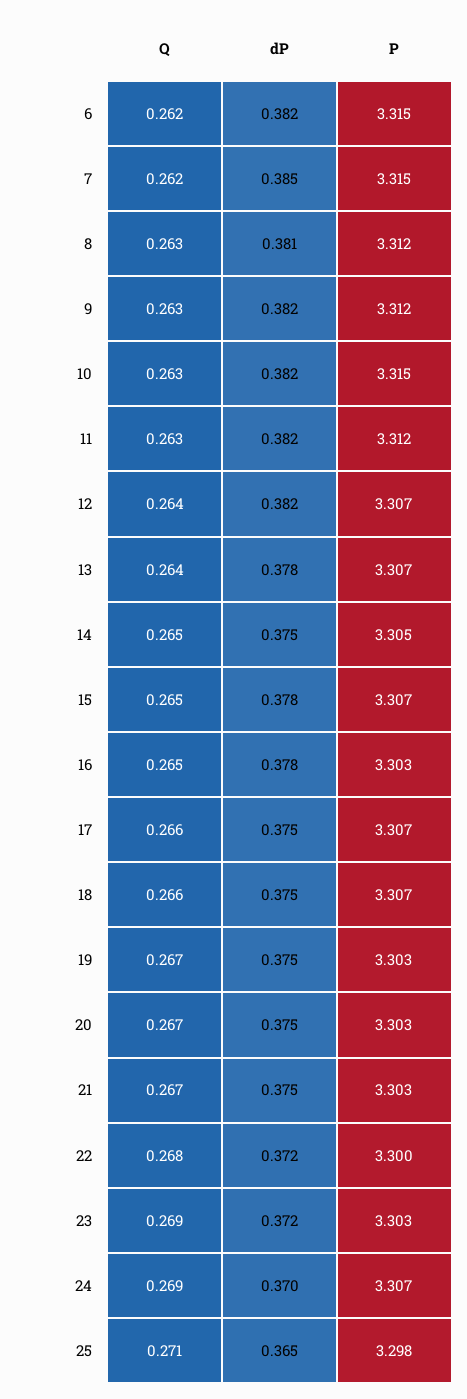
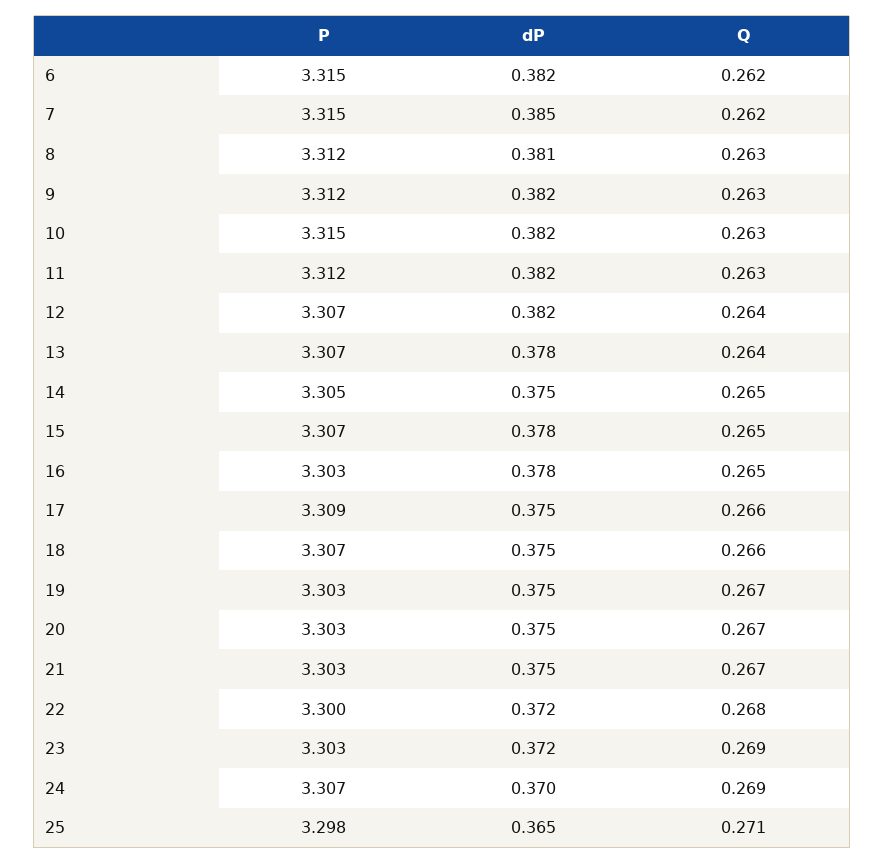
P, 17: 3.307 -> 3.309

